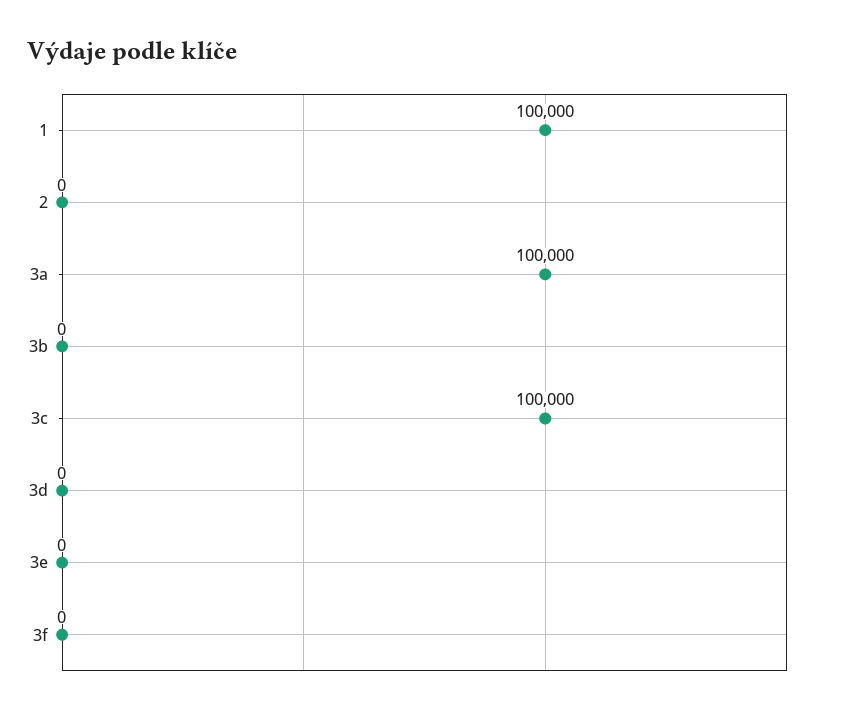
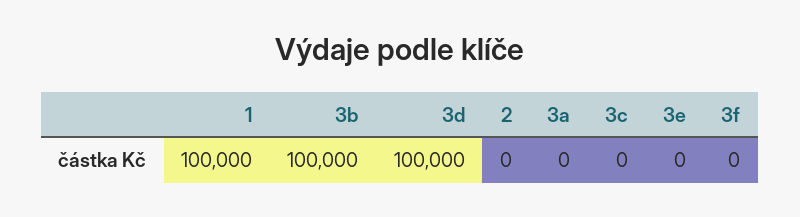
3a: 100000 -> 0
3b: 0 -> 100000
3c: 100000 -> 0
3d: 0 -> 100000

